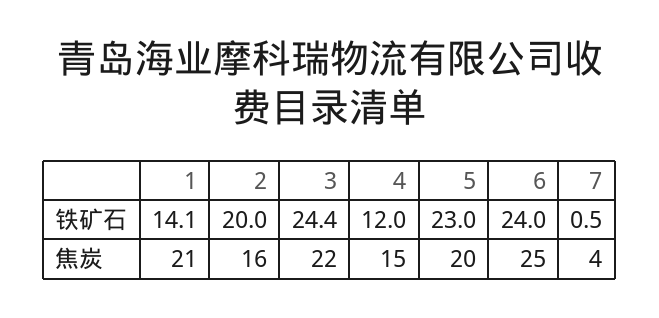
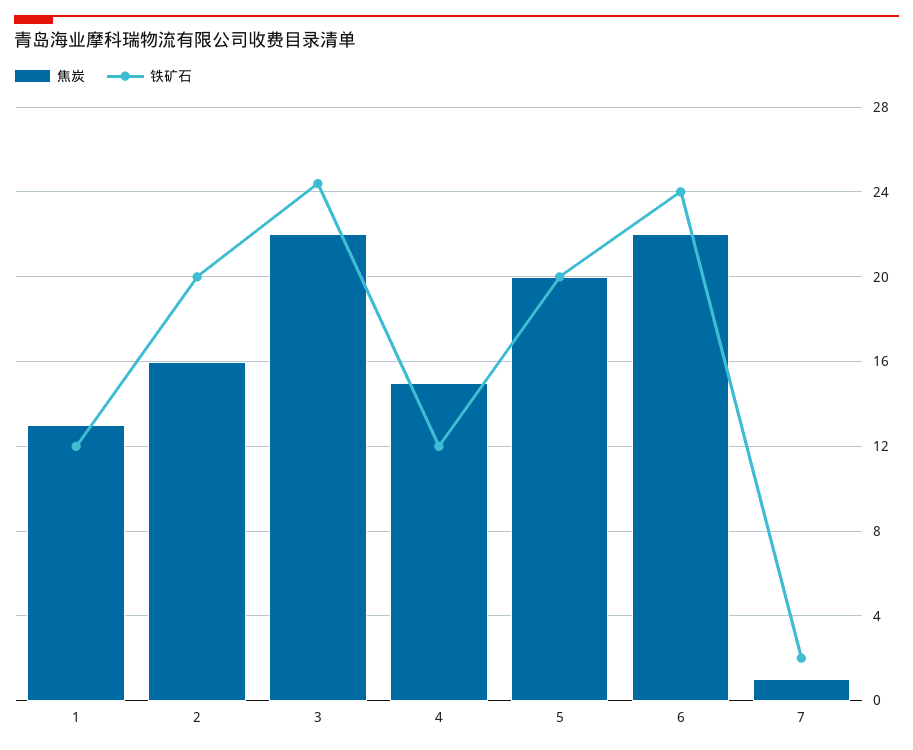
铁矿石, 1: 14.1 -> 12
铁矿石, 5: 23 -> 20
铁矿石, 7: 0.5 -> 2
焦炭, 1: 21 -> 13
焦炭, 6: 25 -> 22
焦炭, 7: 4 -> 1

